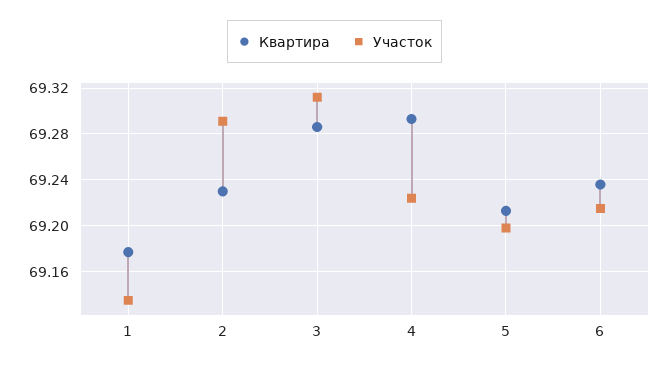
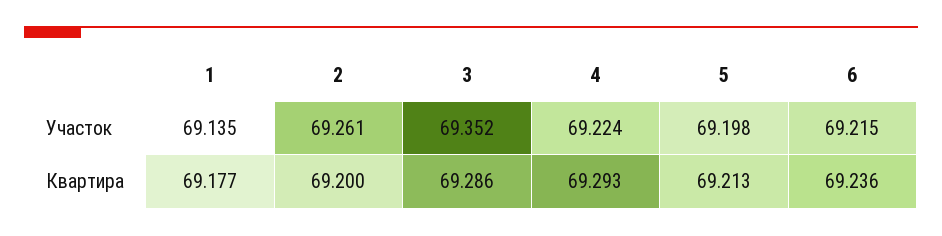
Квартира, 2: 69.23 -> 69.2
Участок, 2: 69.29 -> 69.261
Участок, 3: 69.31 -> 69.352

